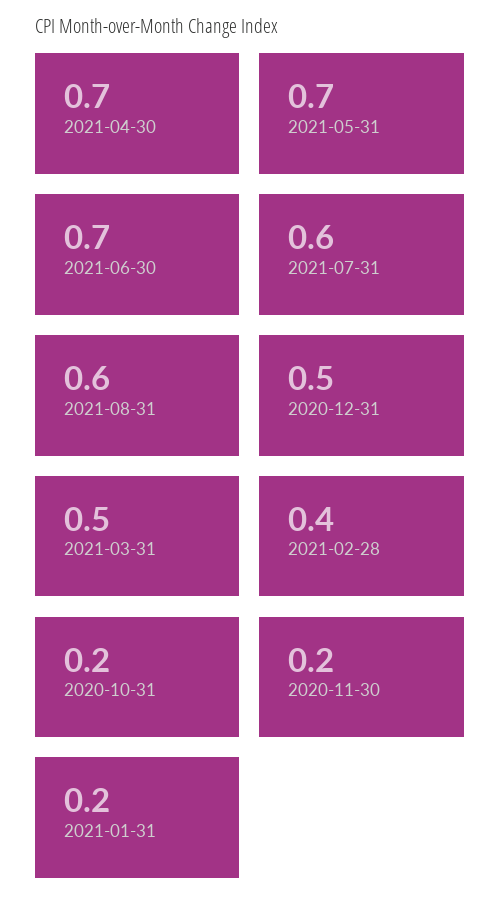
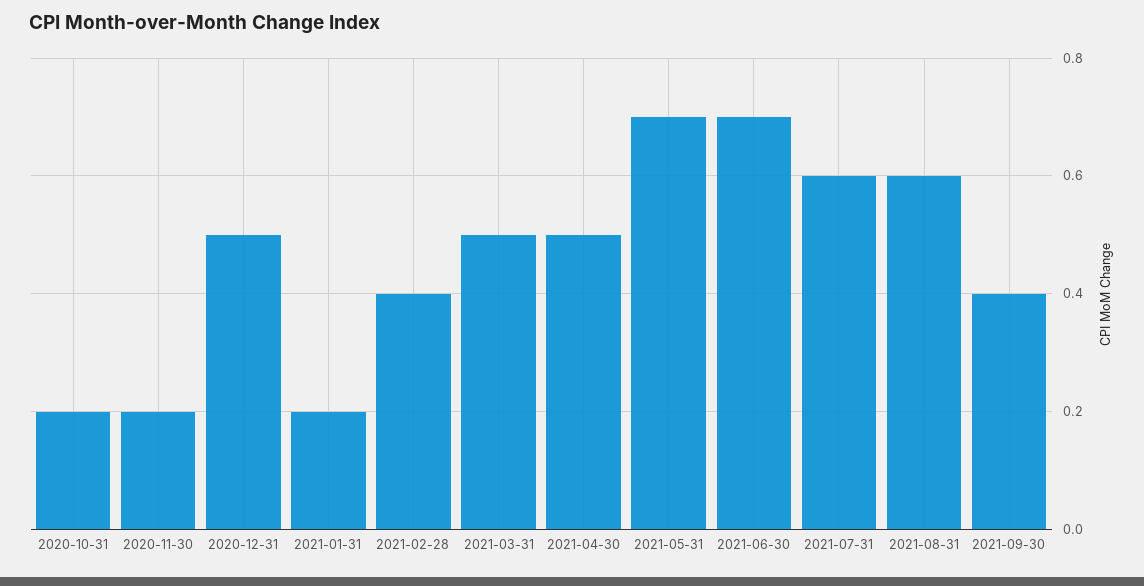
2021-04-30: 0.7 -> 0.5
2021-09-30: none -> 0.4

